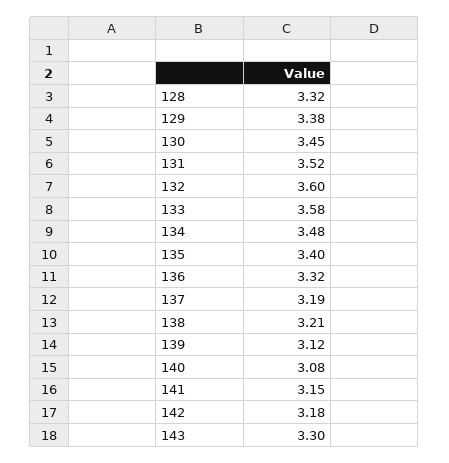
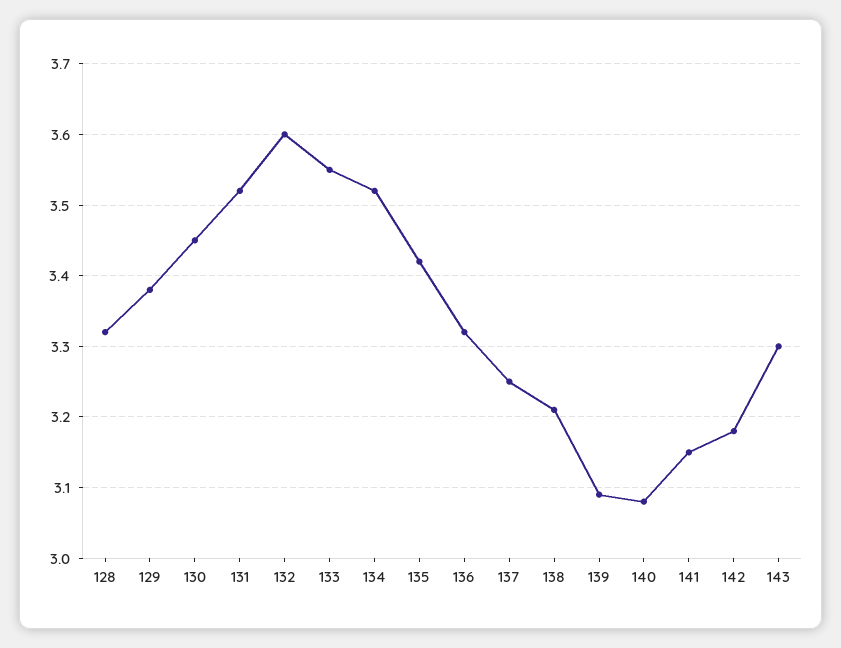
133: 3.58 -> 3.55
134: 3.48 -> 3.52
135: 3.4 -> 3.42
137: 3.19 -> 3.25
139: 3.12 -> 3.09

